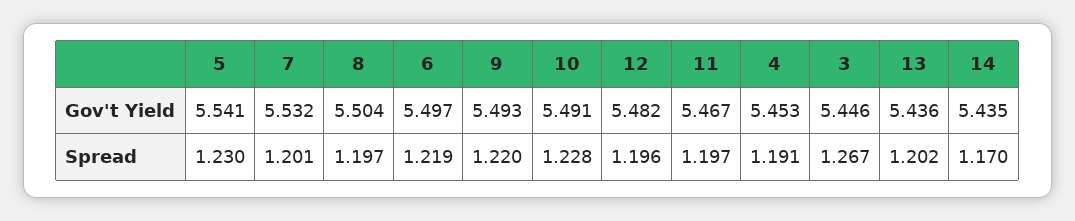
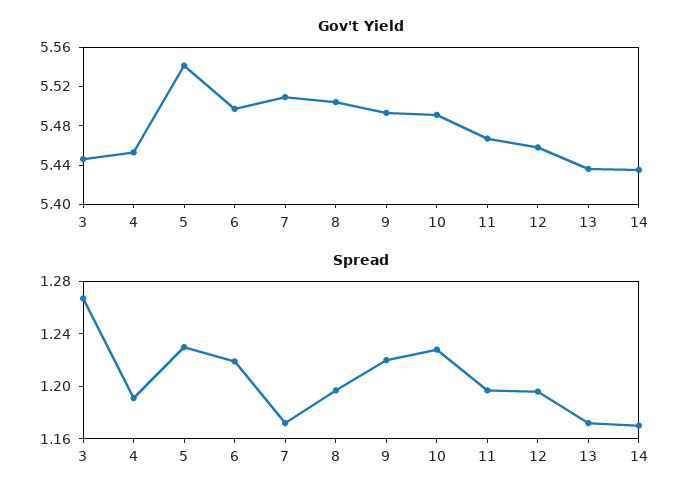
Gov't Yield, 7: 5.532 -> 5.51
Gov't Yield, 12: 5.482 -> 5.46
Spread, 7: 1.201 -> 1.17
Spread, 13: 1.202 -> 1.17

